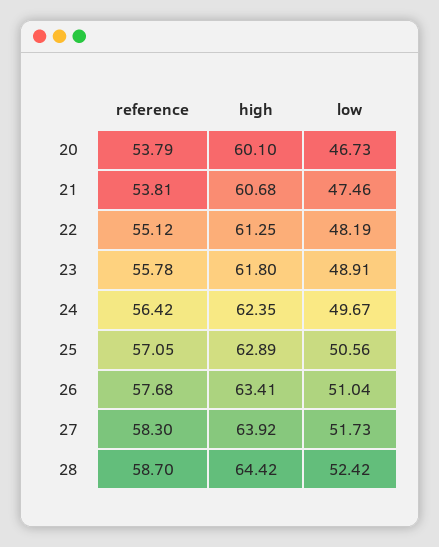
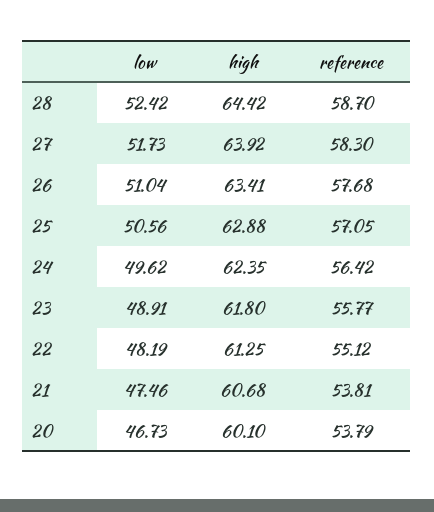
reference, 23: 55.78 -> 55.77
low, 24: 49.67 -> 49.62
high, 25: 62.89 -> 62.88

